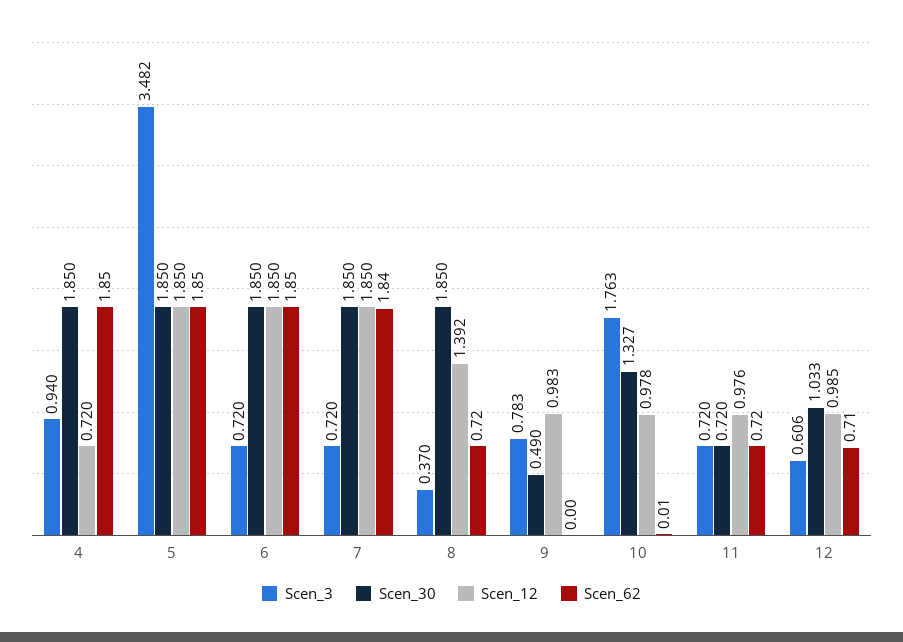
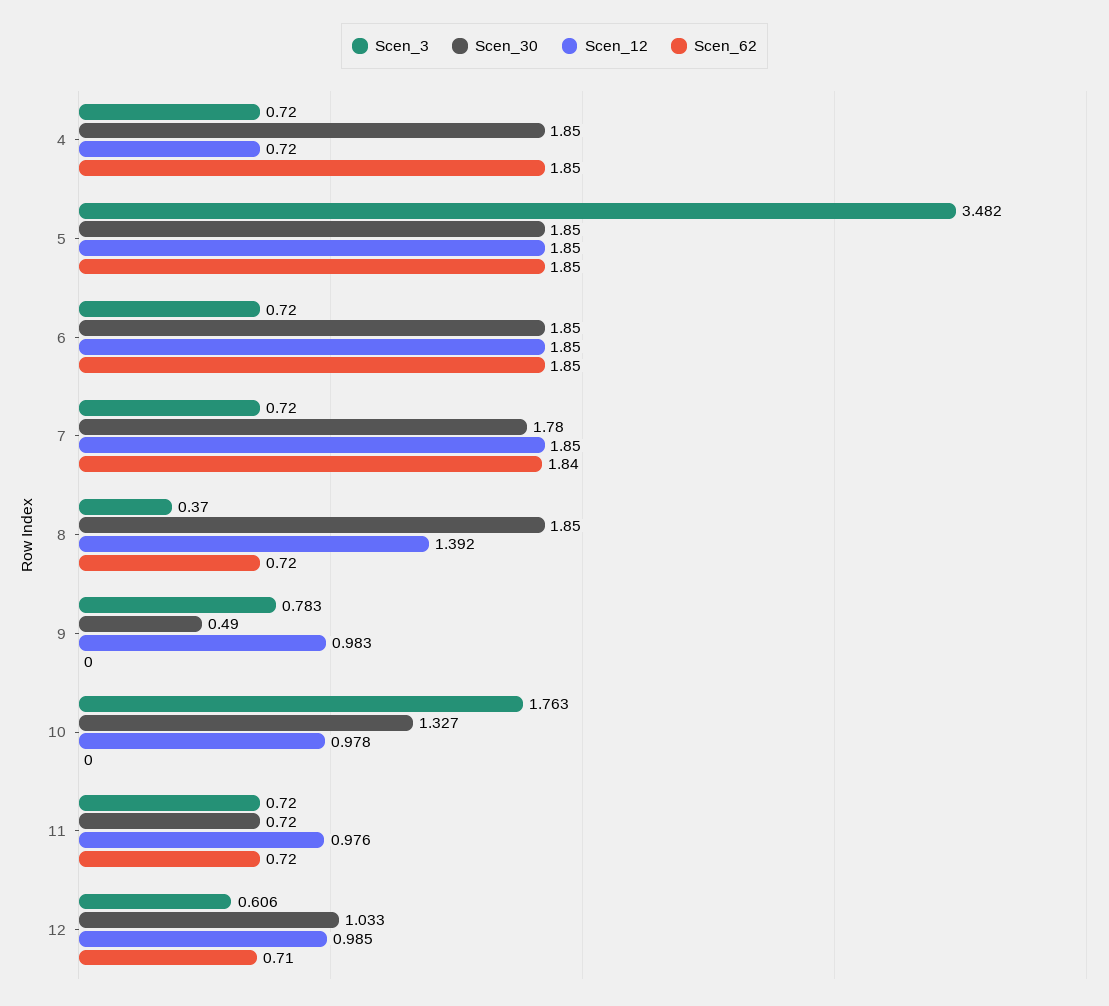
Scen_3, 4: 0.94 -> 0.72
Scen_30, 7: 1.85 -> 1.78
Scen_62, 10: 0.01 -> 0

